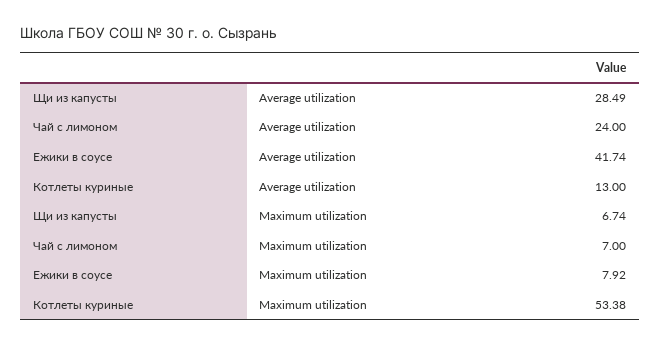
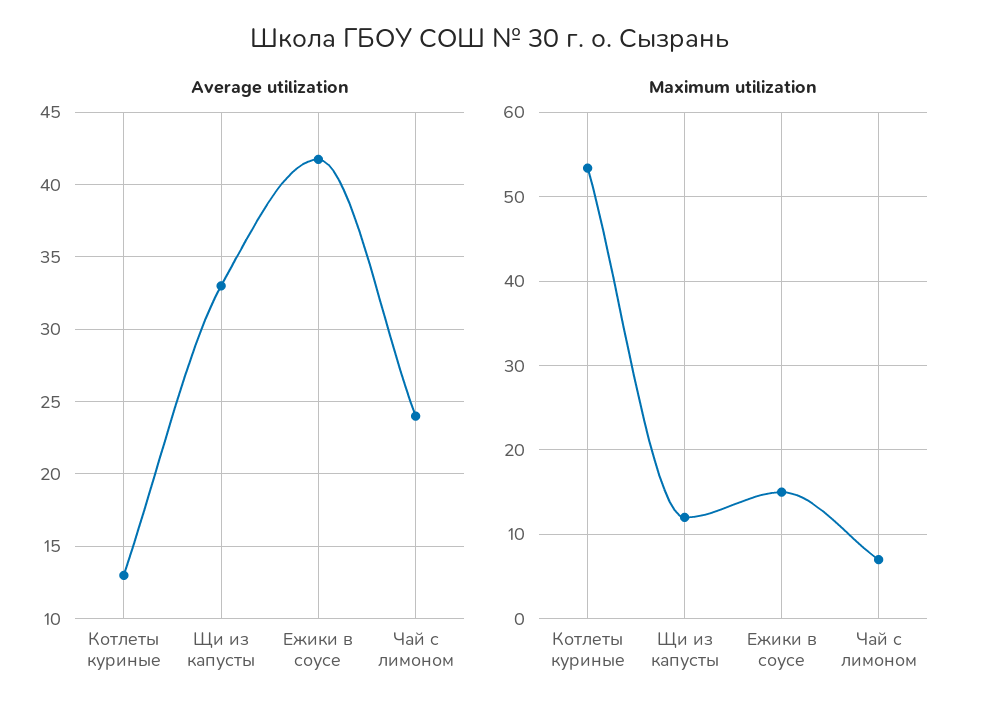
Average utilization, Щи из капусты: 28.49 -> 33
Maximum utilization, Щи из капусты: 6.74 -> 12
Maximum utilization, Ежики в соусе: 7.92 -> 15

